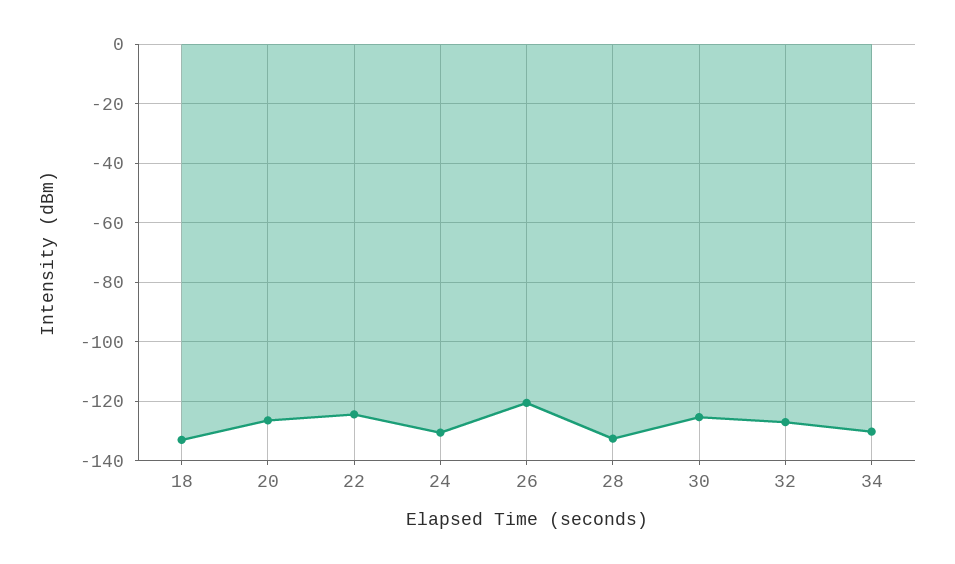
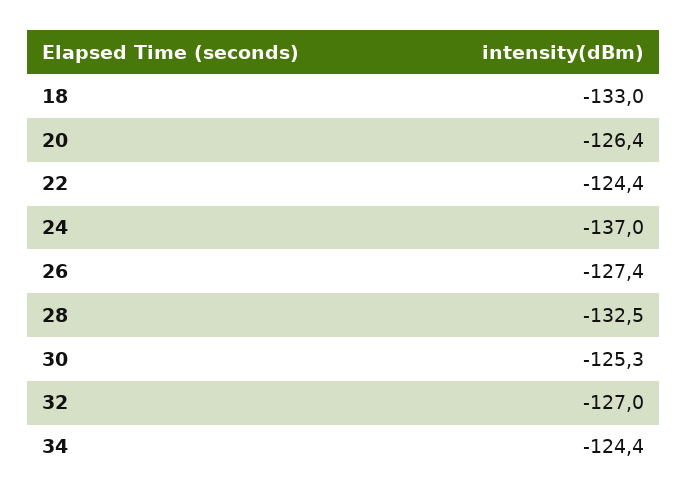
24: -130 -> -137
26: -120 -> -127.4
34: -130 -> -124.4

